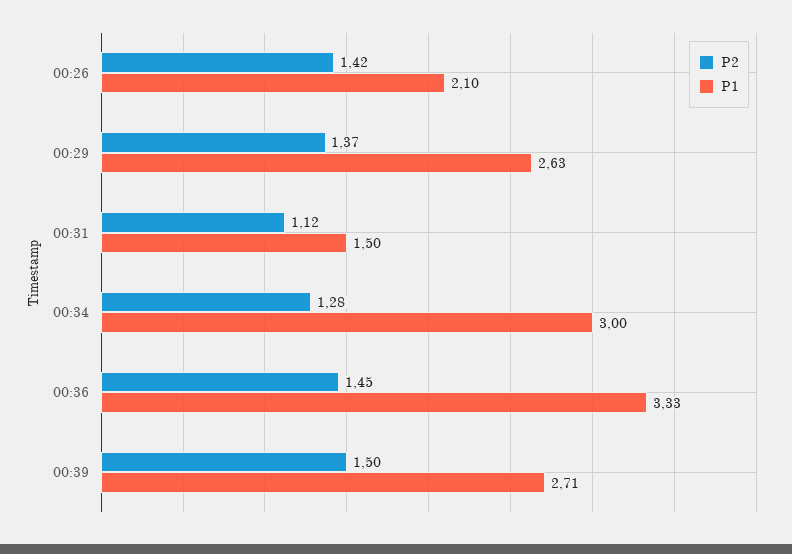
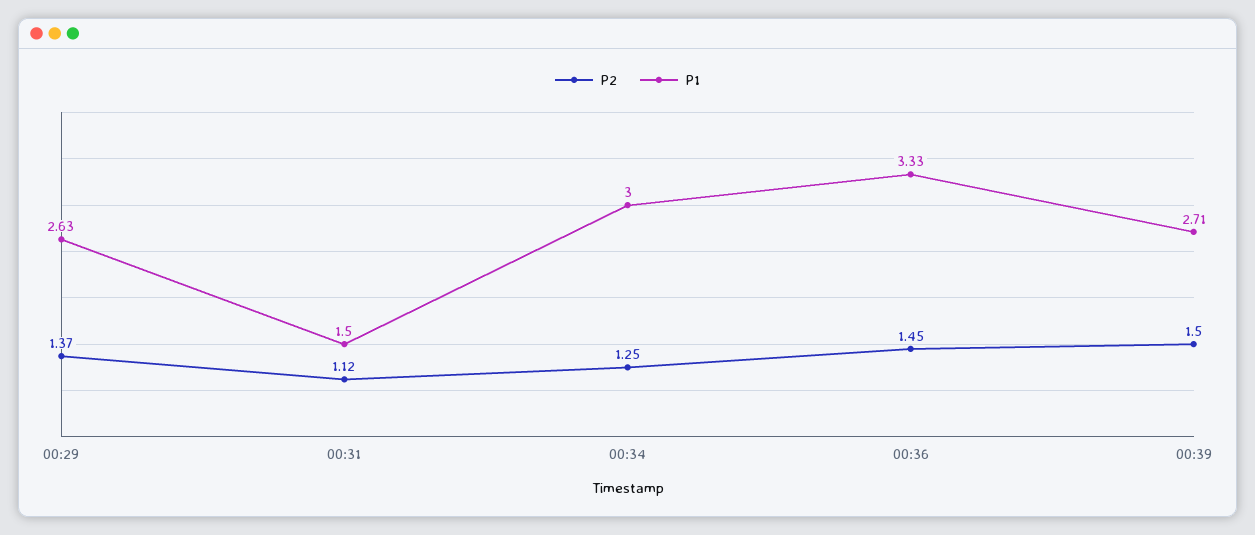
P2, 00:26: 1.42 -> none
P1, 00:26: 2.1 -> none
P2, 00:34: 1.28 -> 1.25

